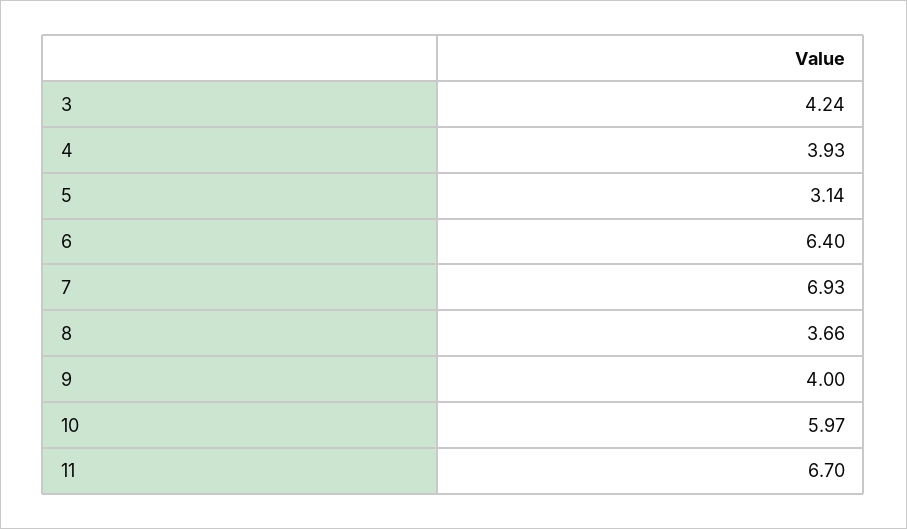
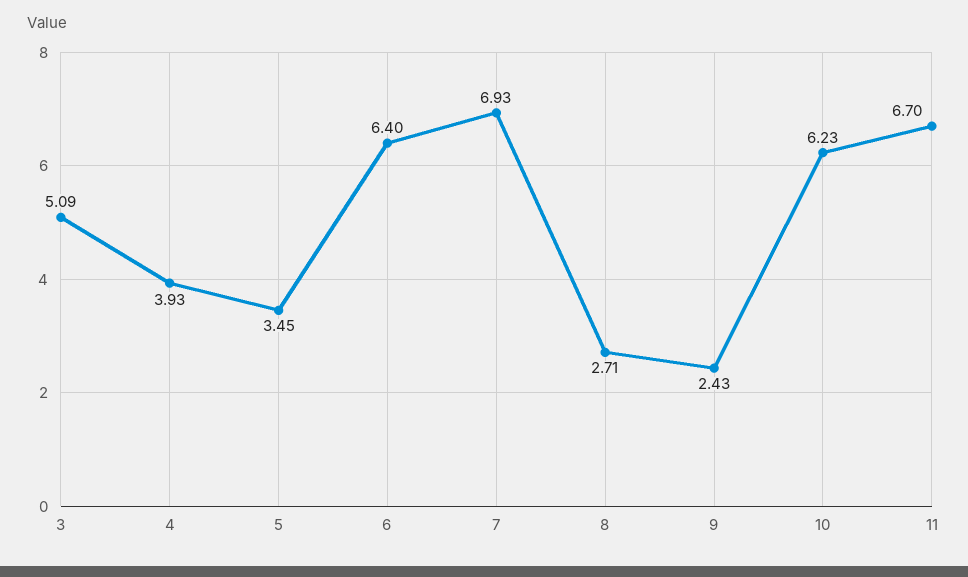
3: 4.24 -> 5.09
5: 3.14 -> 3.45
8: 3.66 -> 2.71
9: 4 -> 2.43
10: 5.97 -> 6.23

